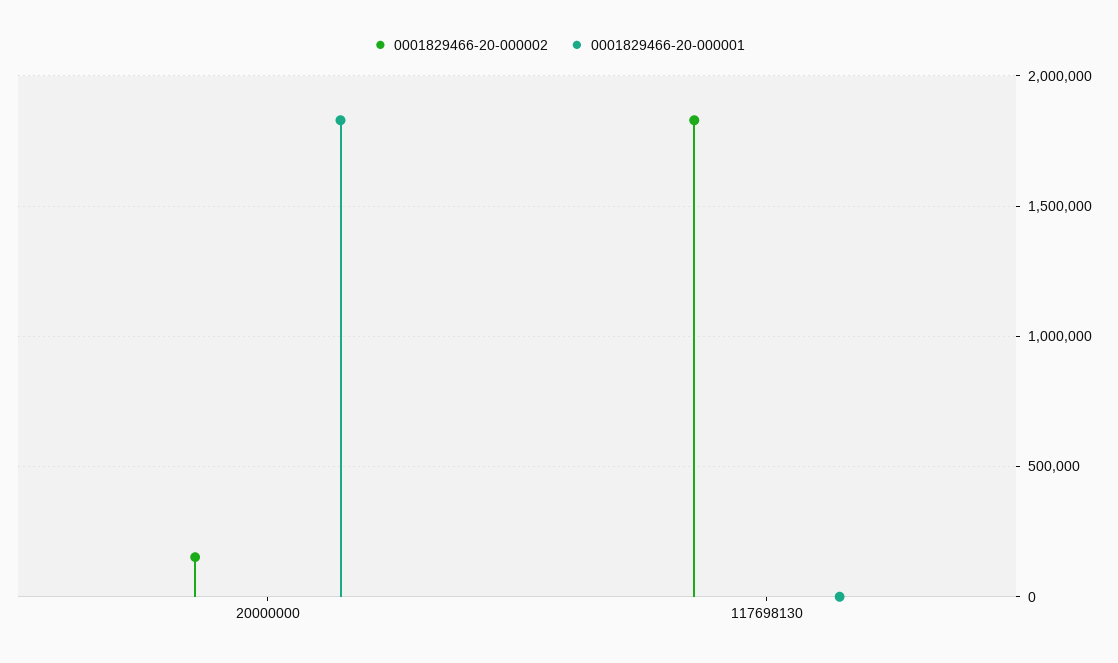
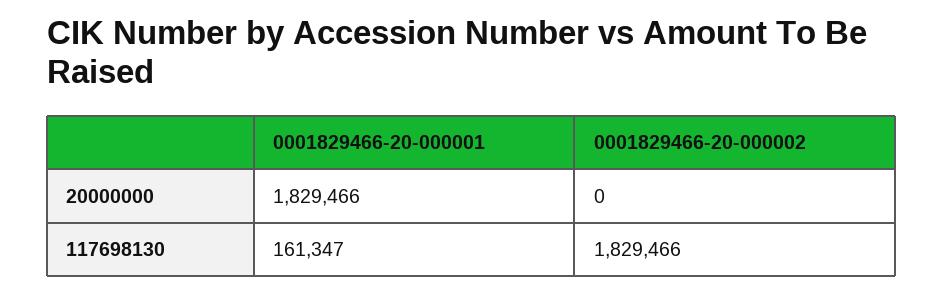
0001829466-20-000002, 20000000: 150000 -> 0
0001829466-20-000001, 117698130: 0 -> 161347

